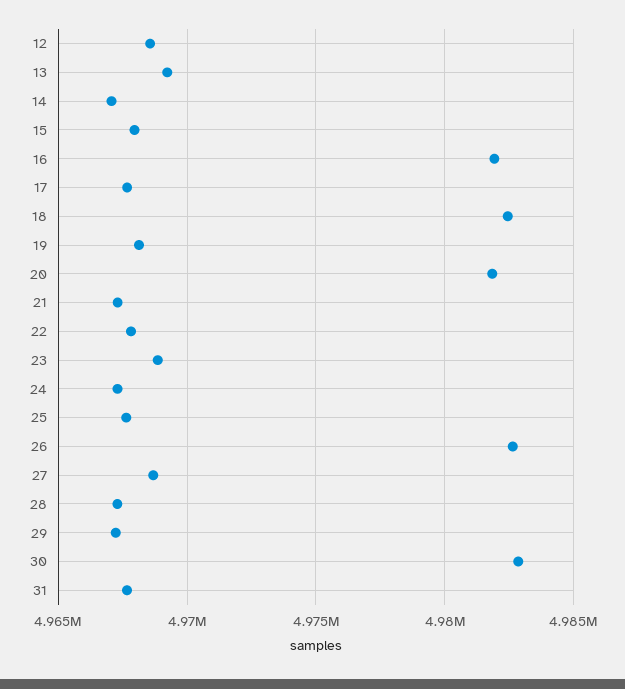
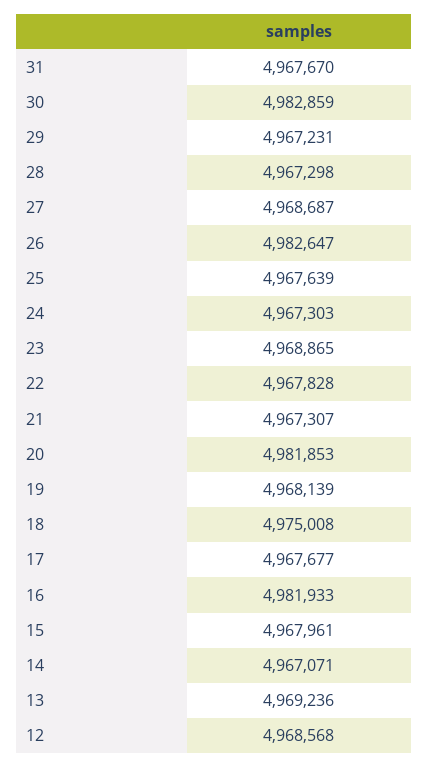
18: 4982500 -> 4975008

